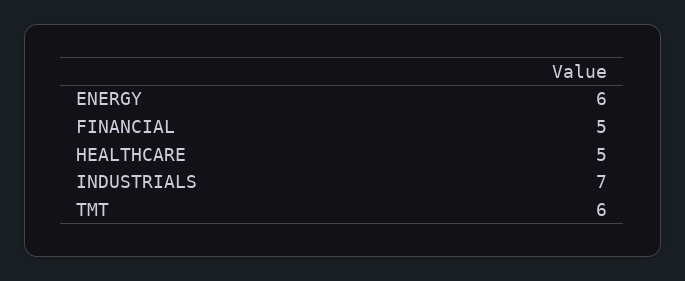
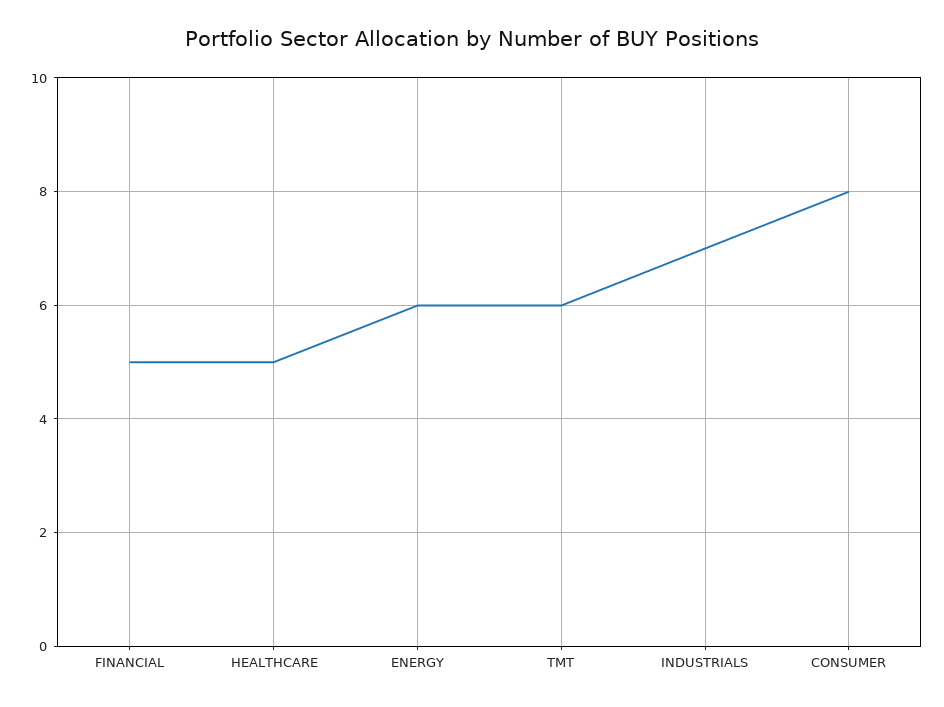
CONSUMER: none -> 8

